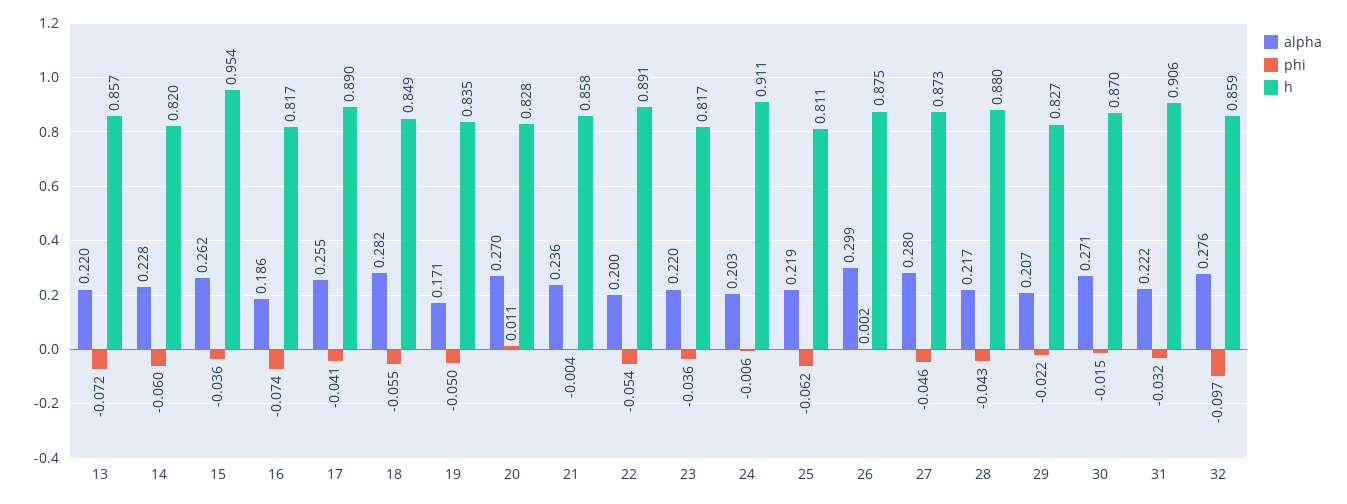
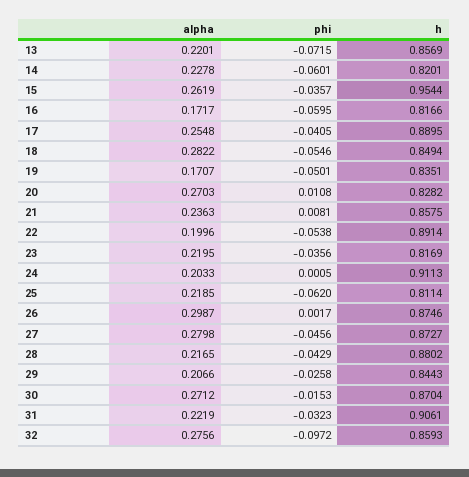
alpha, 16: 0.186 -> 0.1717
phi, 16: -0.074 -> -0.0595
phi, 21: -0.004 -> 0.0081
phi, 24: -0.006 -> 0.0005
phi, 29: -0.022 -> -0.0258
h, 29: 0.827 -> 0.8443

